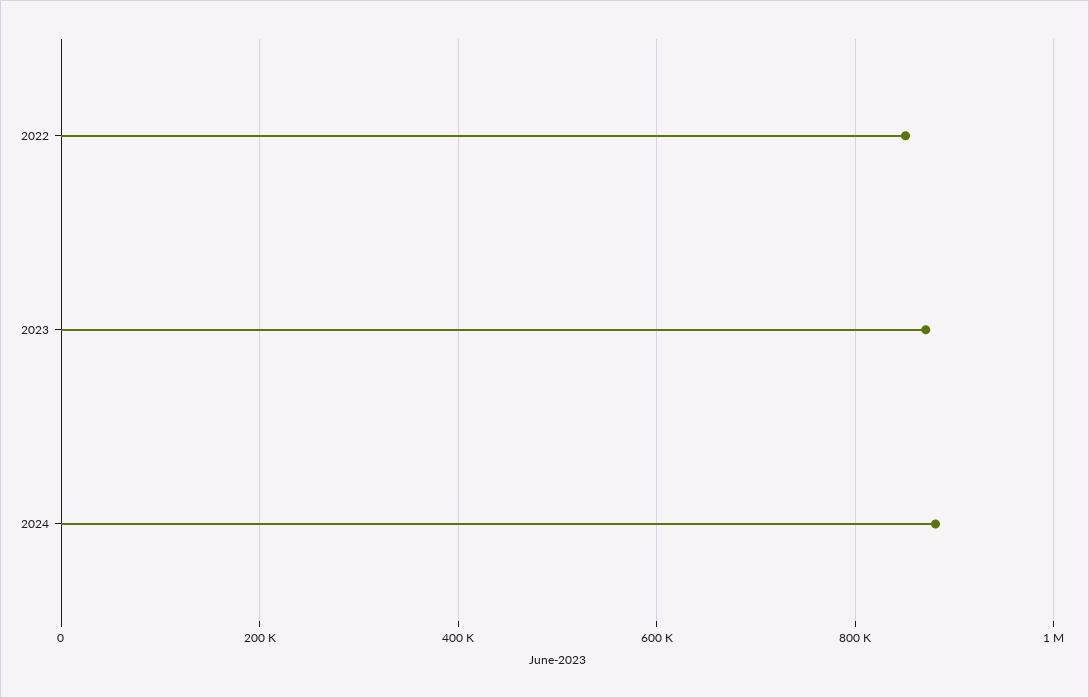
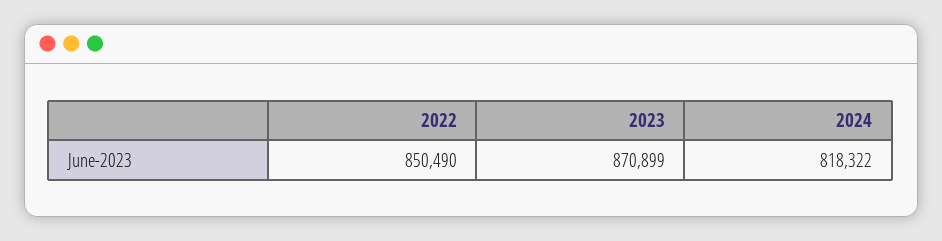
2024: 880000 -> 818322

